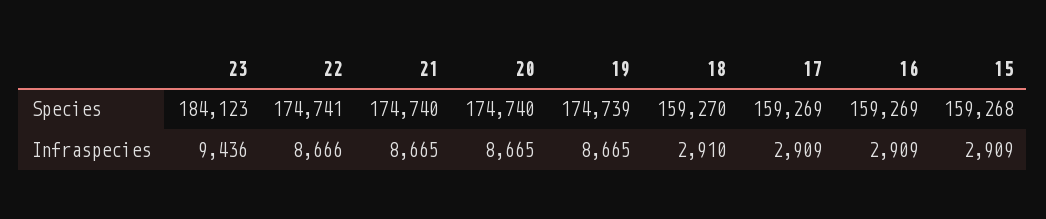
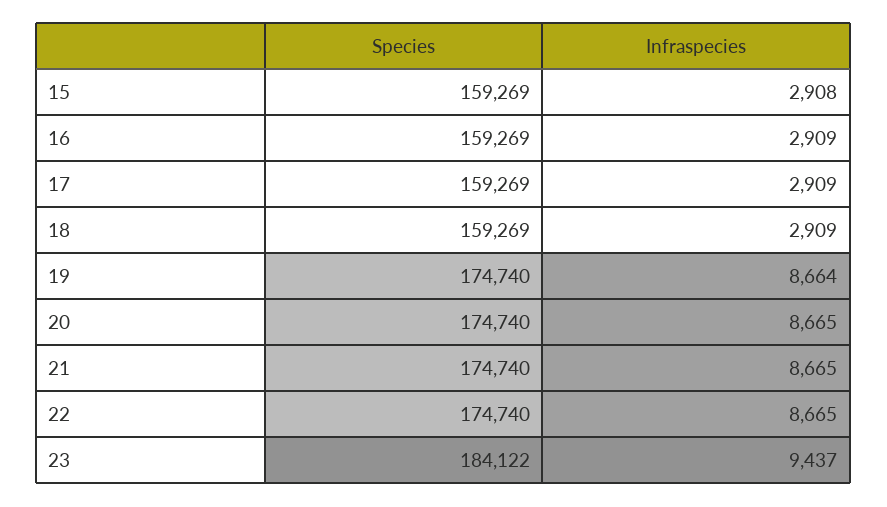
23, Species: 184123 -> 184122
22, Species: 174741 -> 174740
19, Species: 174739 -> 174740
18, Species: 159270 -> 159269
15, Species: 159268 -> 159269
23, Infraspecies: 9436 -> 9437
22, Infraspecies: 8666 -> 8665
19, Infraspecies: 8665 -> 8664
18, Infraspecies: 2910 -> 2909
15, Infraspecies: 2909 -> 2908

